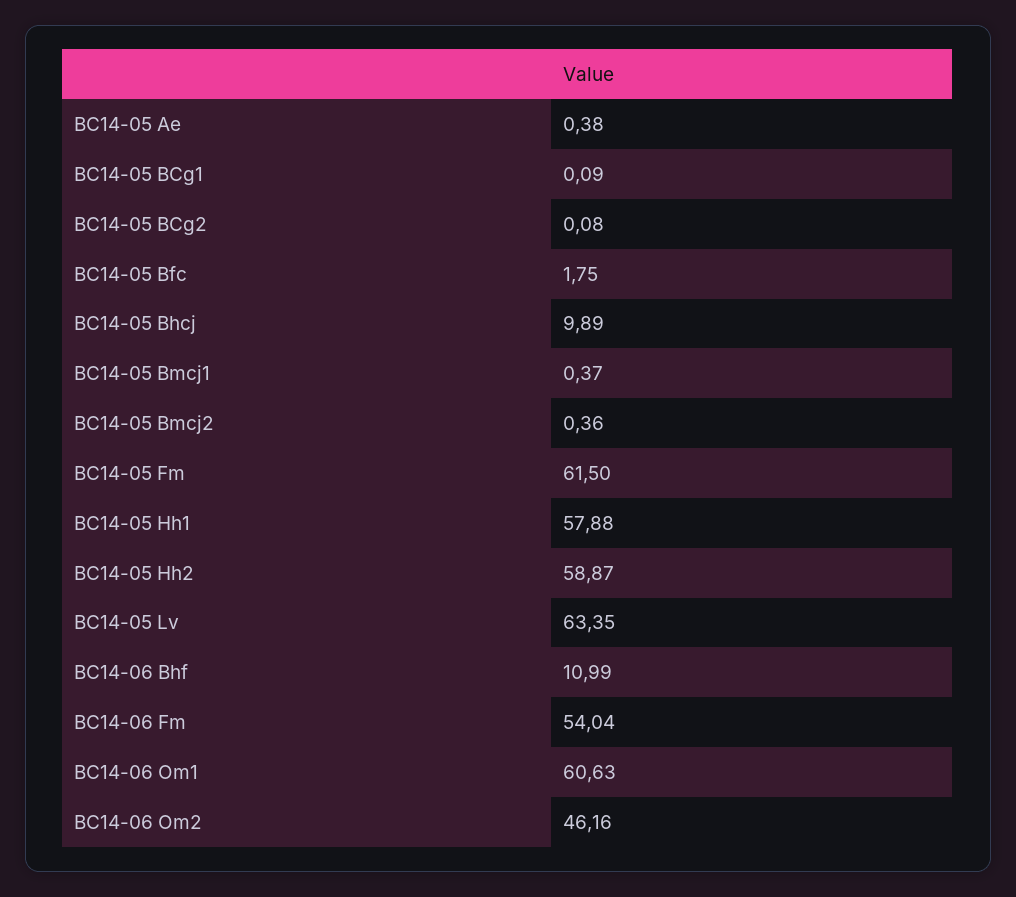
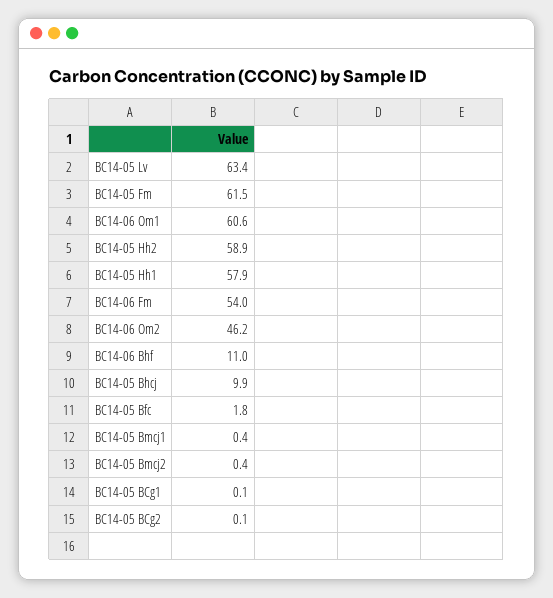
BC14-05 Ae: 0.38 -> none

